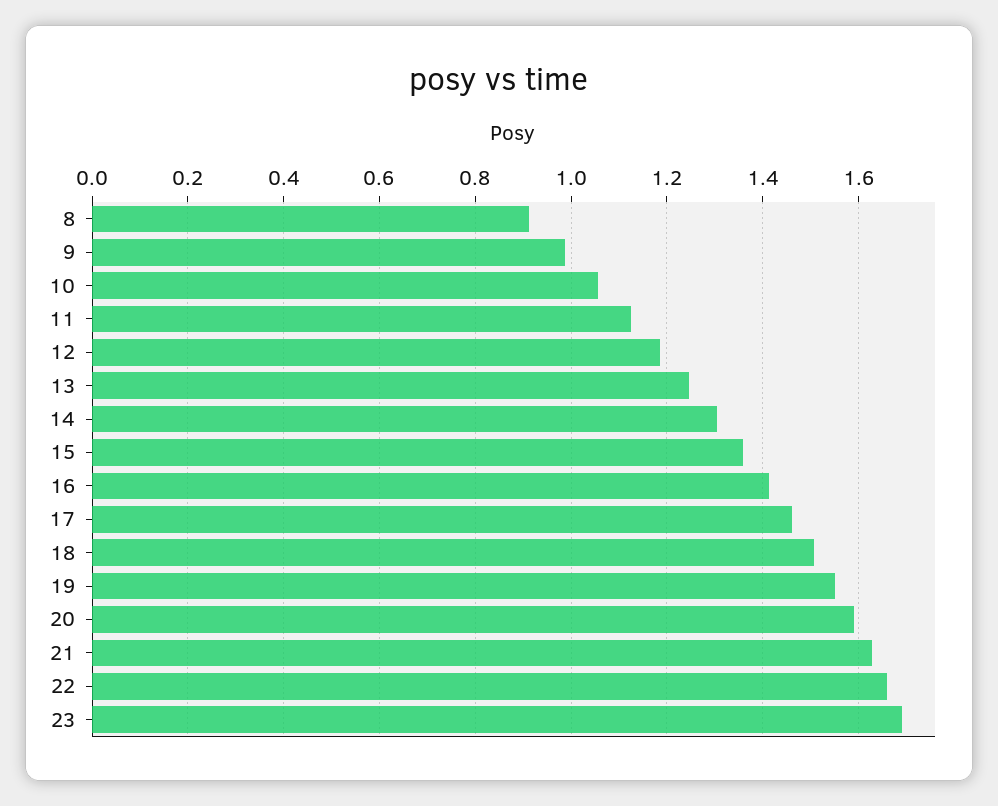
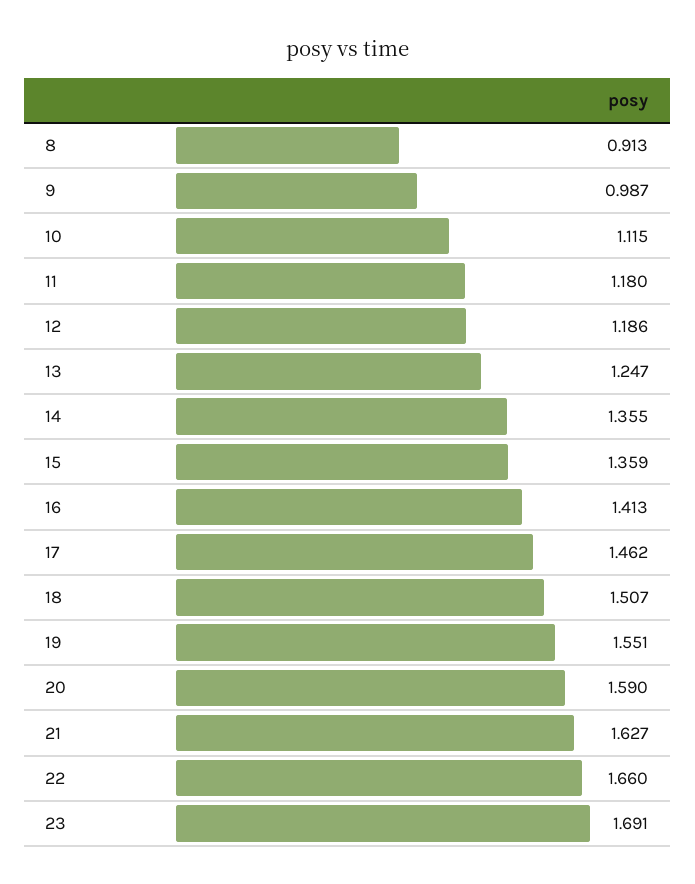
10: 1.06 -> 1.115
11: 1.12 -> 1.18
14: 1.3 -> 1.355

